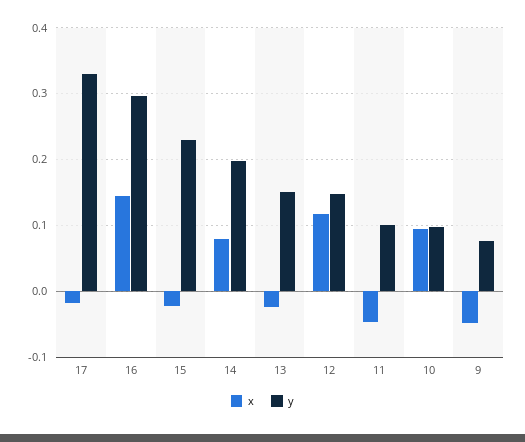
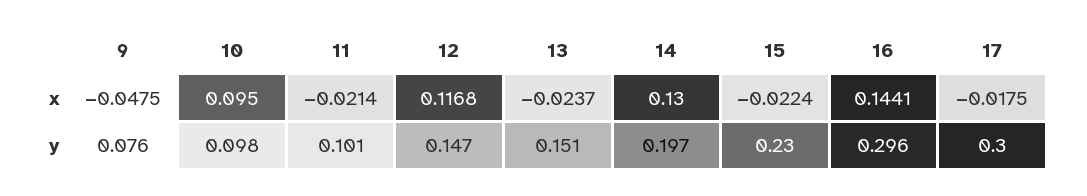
y, 17: 0.33 -> 0.3
x, 14: 0.08 -> 0.13
x, 11: -0.05 -> -0.0214

